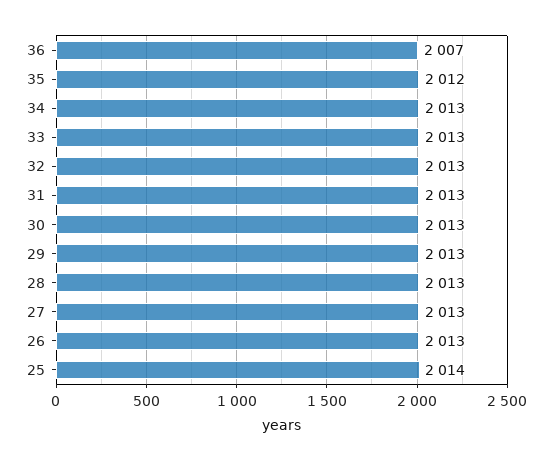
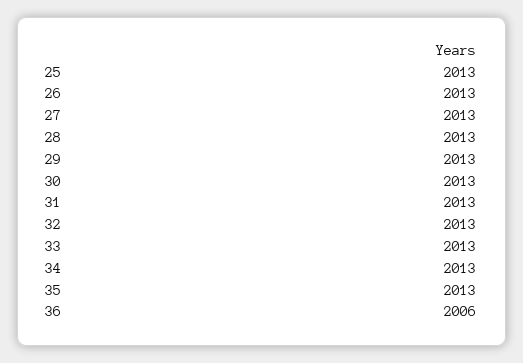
36: 2007 -> 2006
35: 2012 -> 2013
25: 2014 -> 2013

